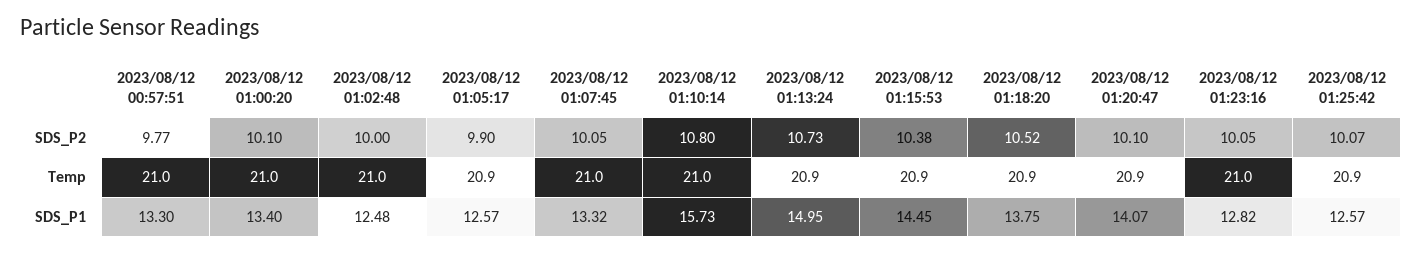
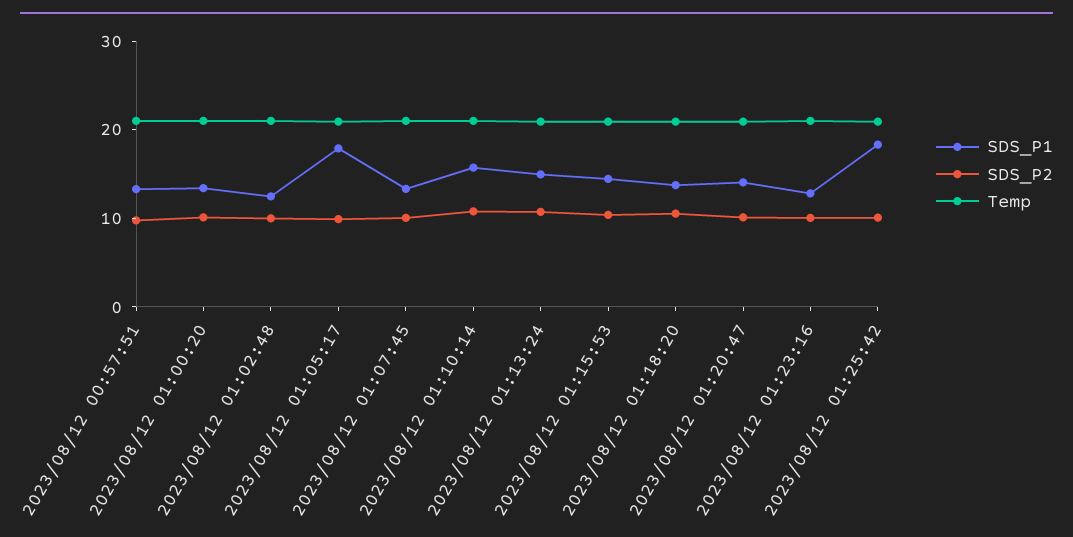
SDS_P1, 2023/08/12 01:05:17: 12.57 -> 18
SDS_P1, 2023/08/12 01:25:42: 12.57 -> 18

